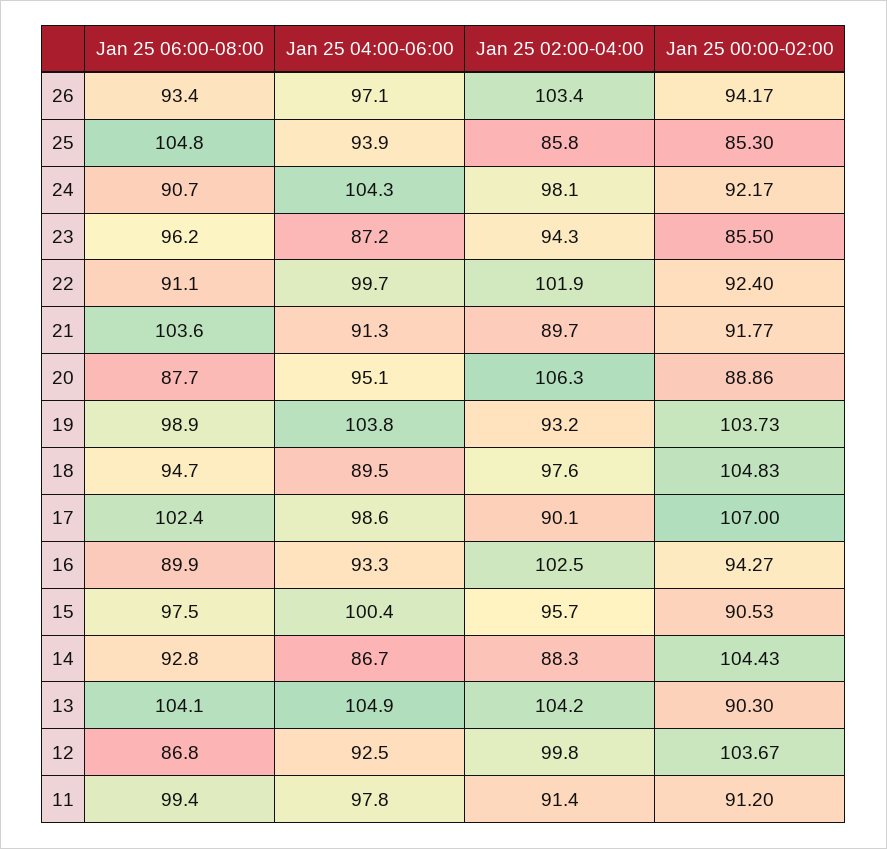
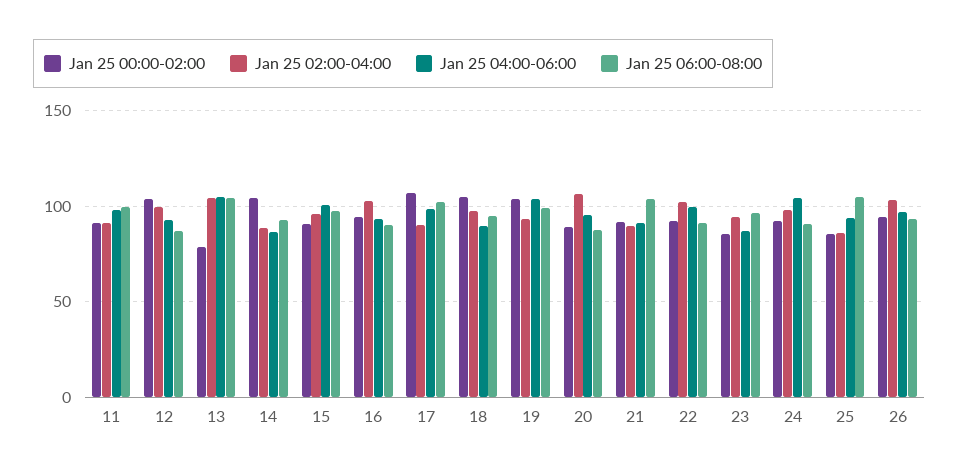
Jan 25 00:00-02:00, 13: 90.3 -> 80

